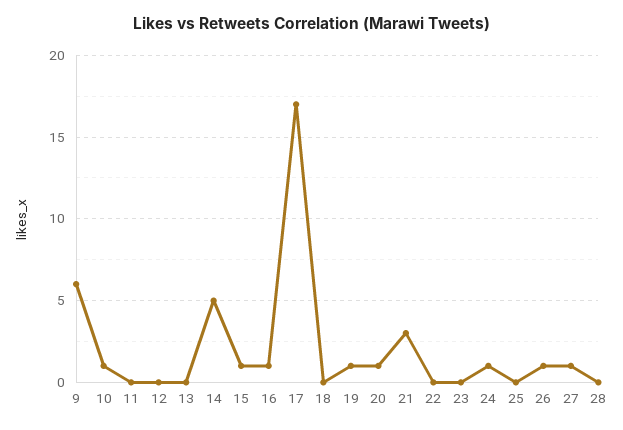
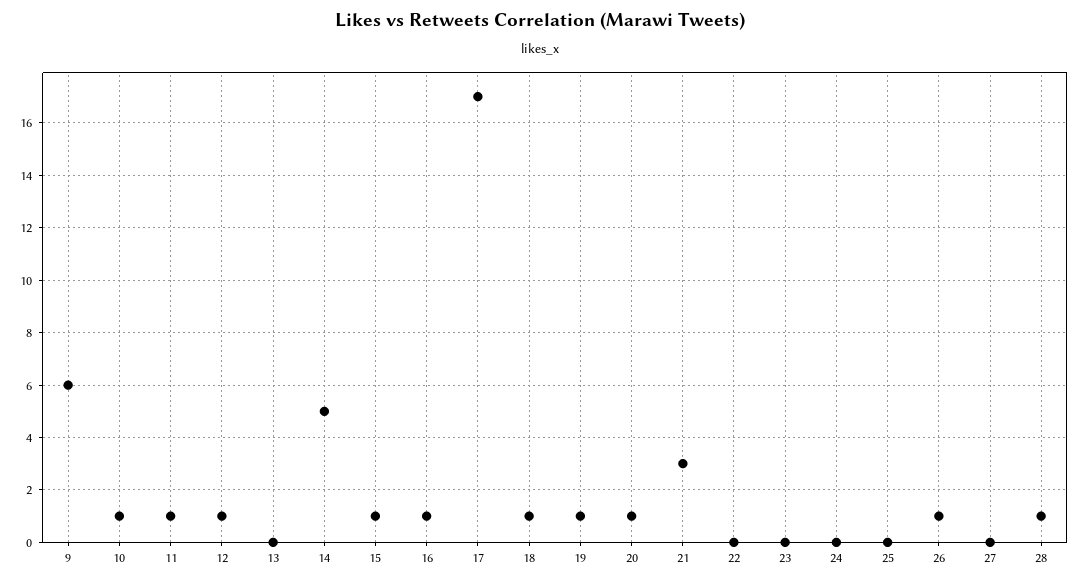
11: 0 -> 1
12: 0 -> 1
18: 0 -> 1
24: 1 -> 0
27: 1 -> 0
28: 0 -> 1

